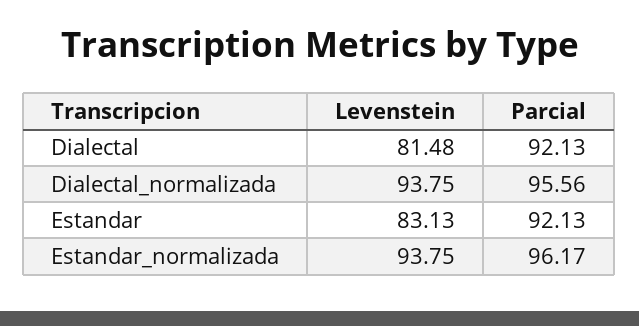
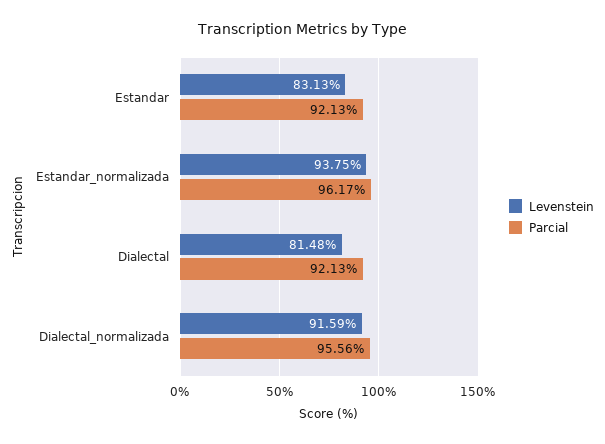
Levenstein, Dialectal_normalizada: 93.75 -> 91.59

